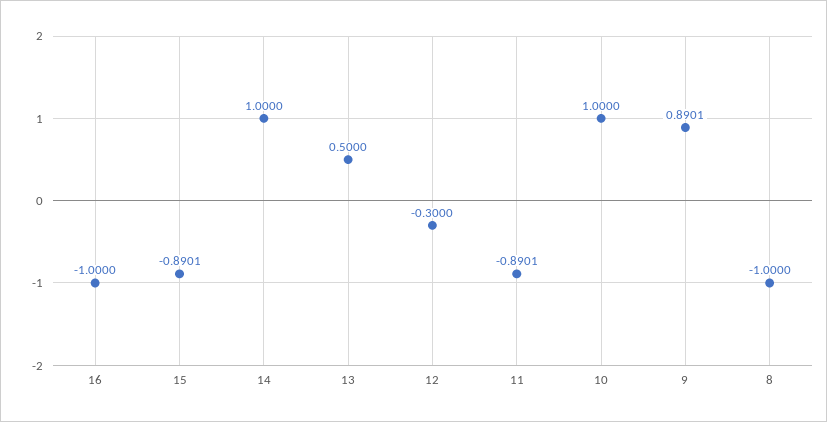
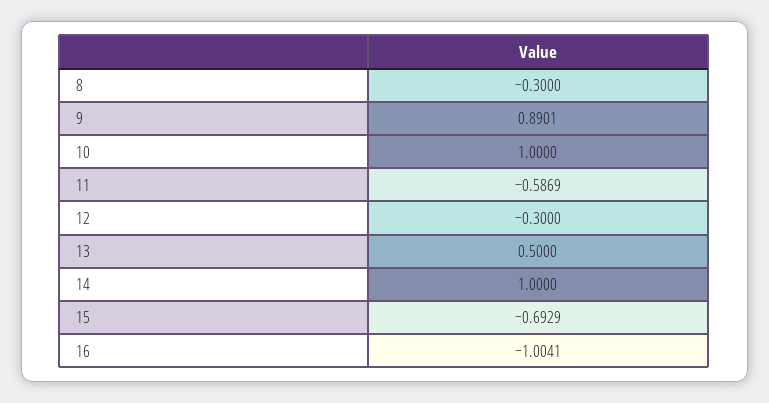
16: -1 -> -1.0041
15: -0.8901 -> -0.6929
11: -0.8901 -> -0.5869
8: -1 -> -0.3

